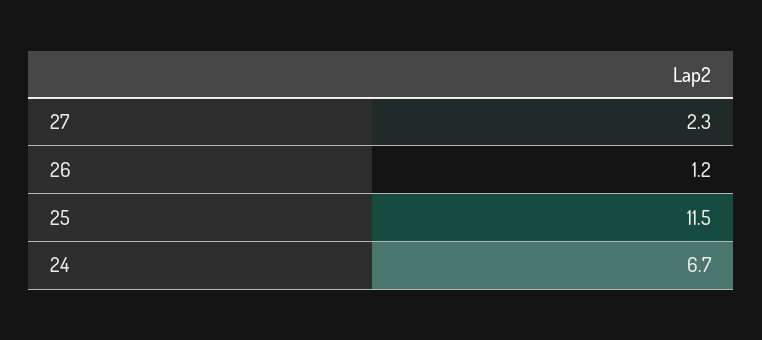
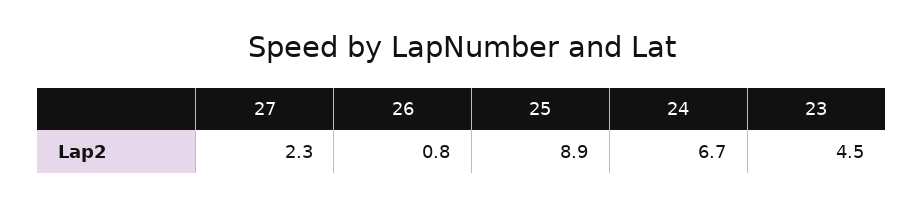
26: 1.2 -> 0.8
25: 11.5 -> 8.9
23: none -> 4.5

